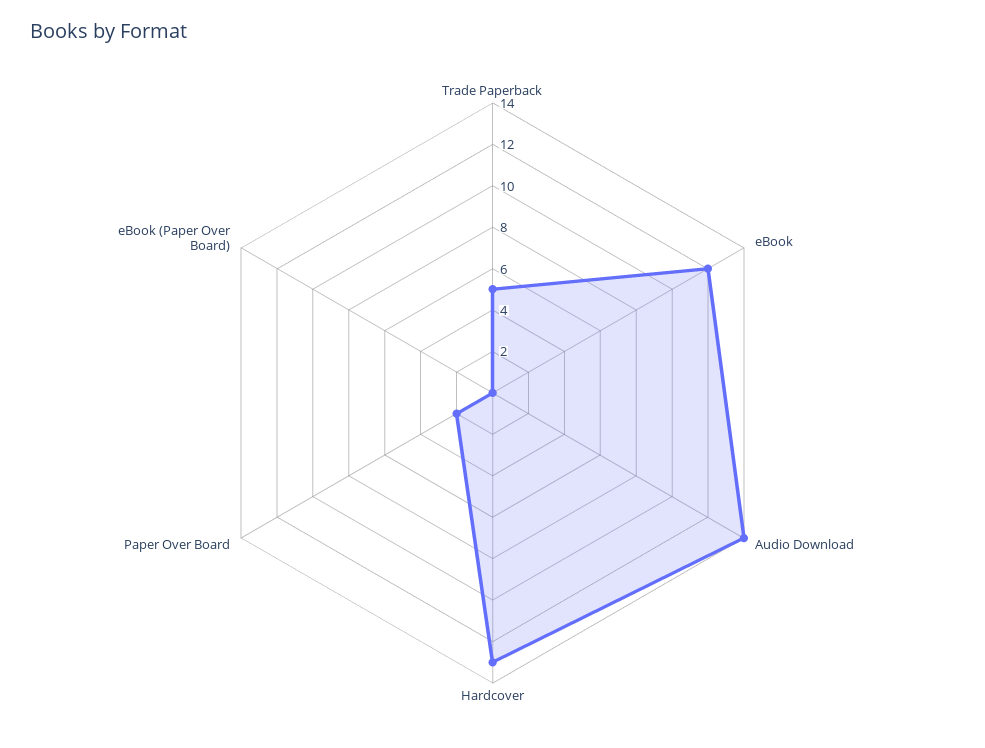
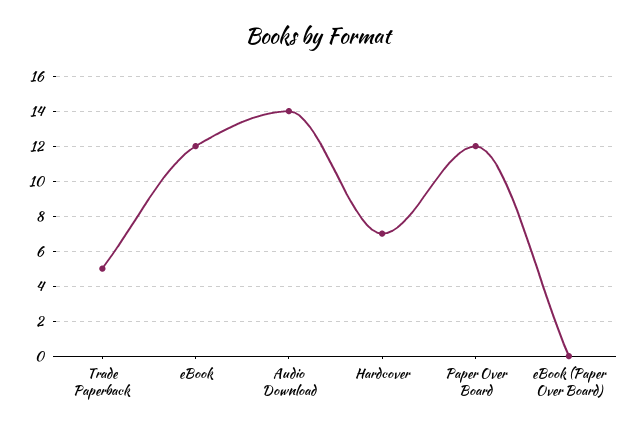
Hardcover: 13 -> 7
Paper Over Board: 2 -> 12

